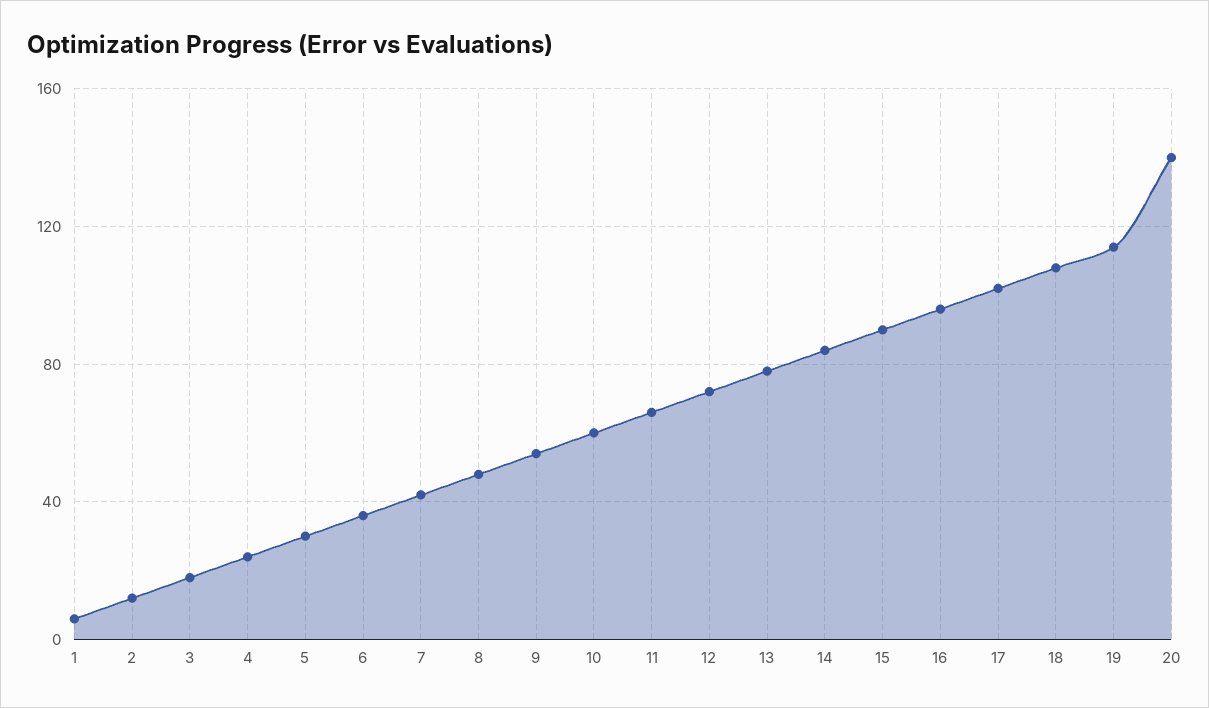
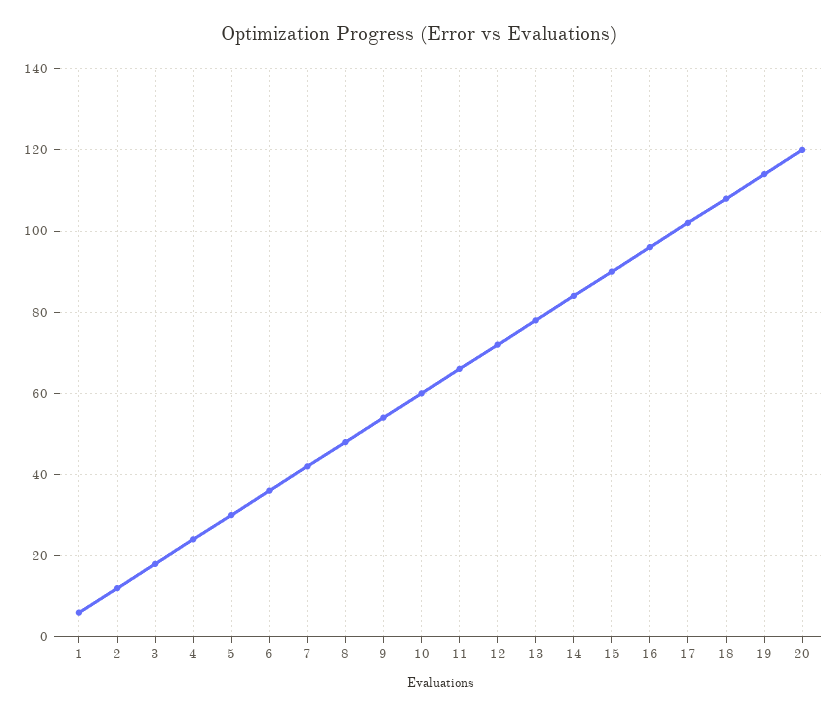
20: 140 -> 120

